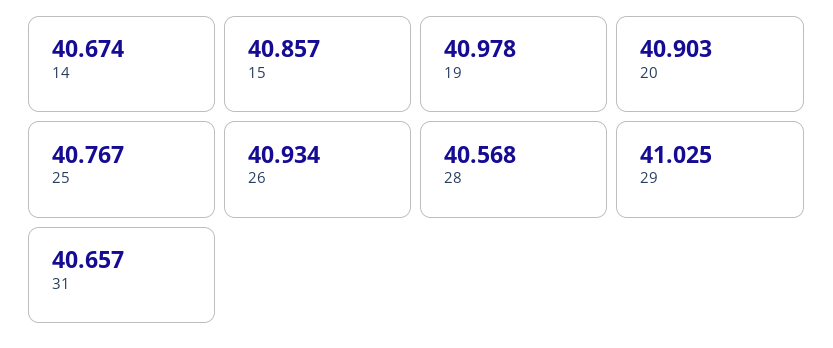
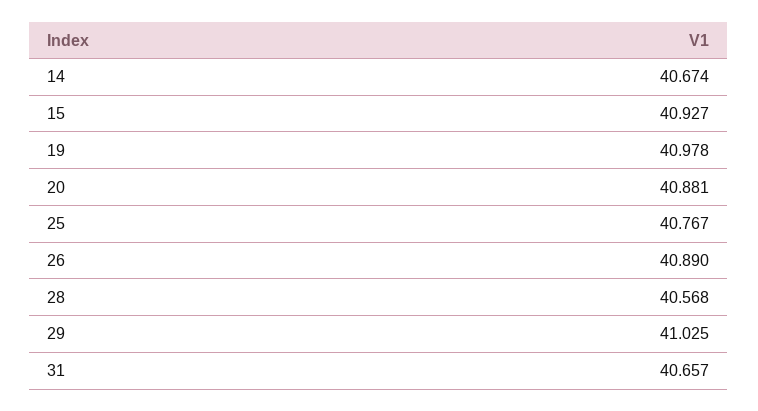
15: 40.857 -> 40.927
20: 40.903 -> 40.881
26: 40.934 -> 40.89

